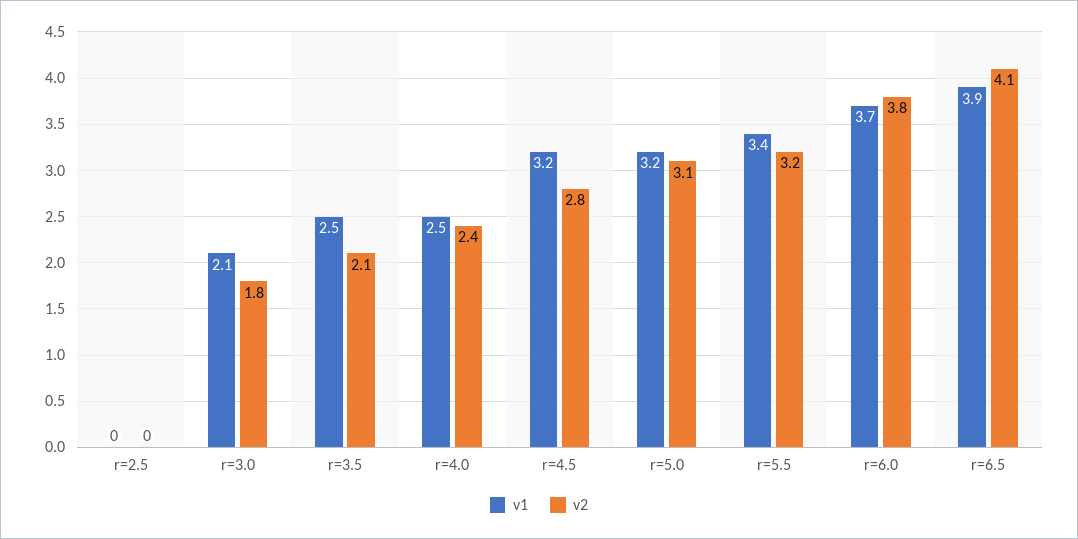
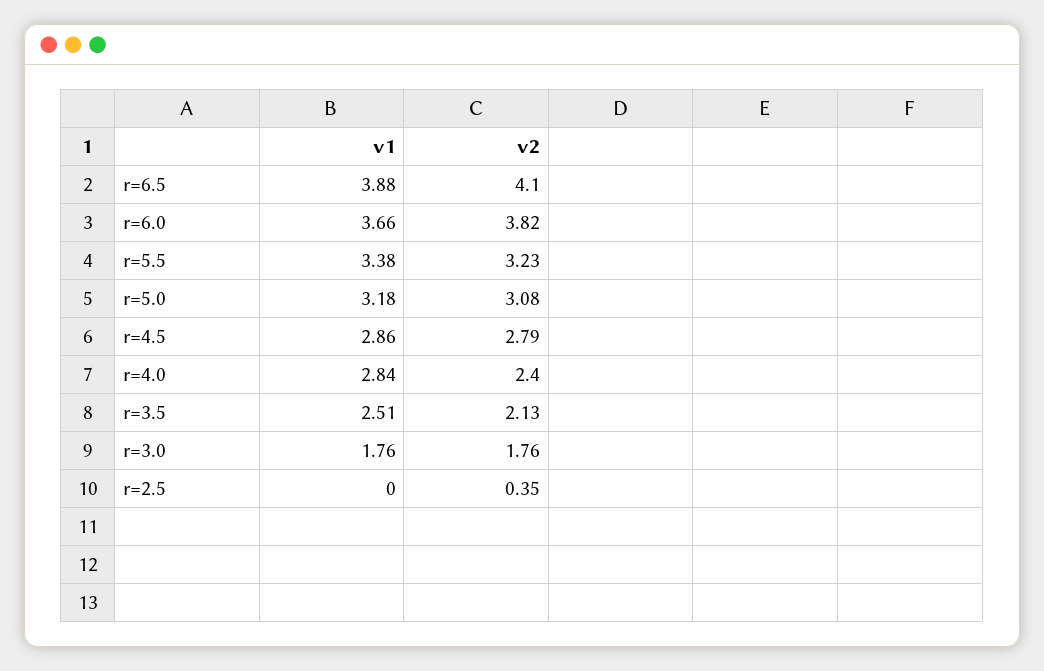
v2, r=2.5: 0 -> 0.35
v1, r=3.0: 2.1 -> 1.76
v1, r=4.0: 2.5 -> 2.84
v1, r=4.5: 3.2 -> 2.86

